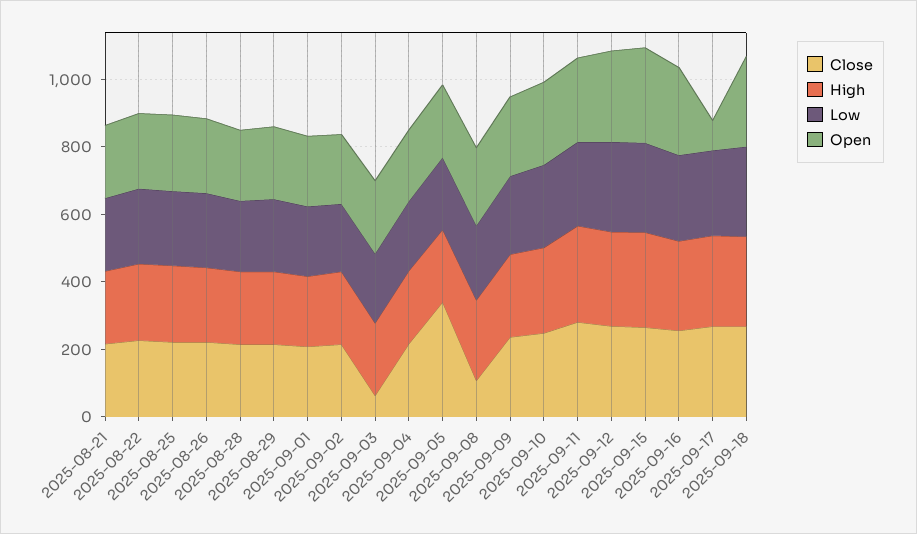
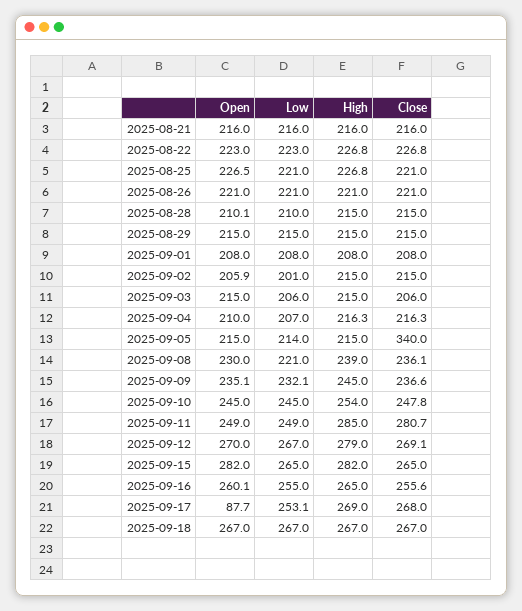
Close, 2025-09-03: 50 -> 206
Close, 2025-09-08: 100 -> 236.1

